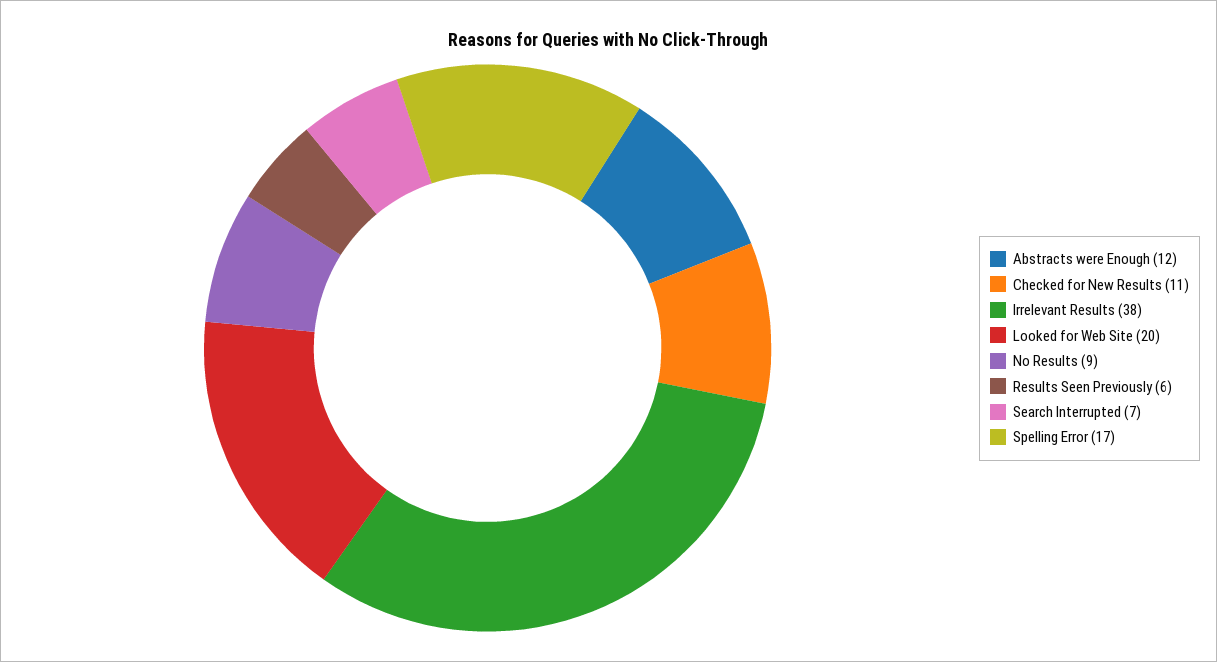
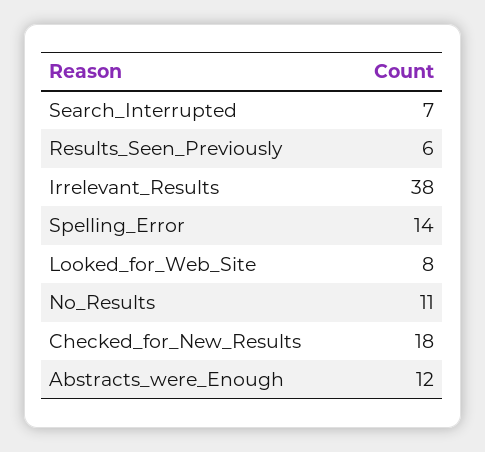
Checked for New Results: 11 -> 18
Looked for Web Site: 20 -> 8
No Results: 9 -> 11
Spelling Error: 17 -> 14

